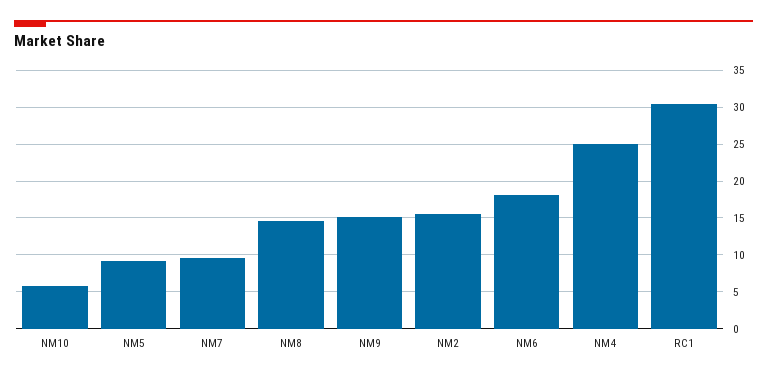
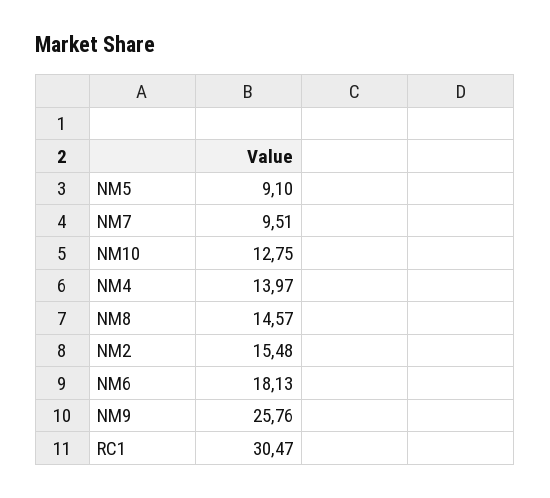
NM10: 6 -> 12.75
NM9: 15 -> 25.76
NM4: 25 -> 13.97

